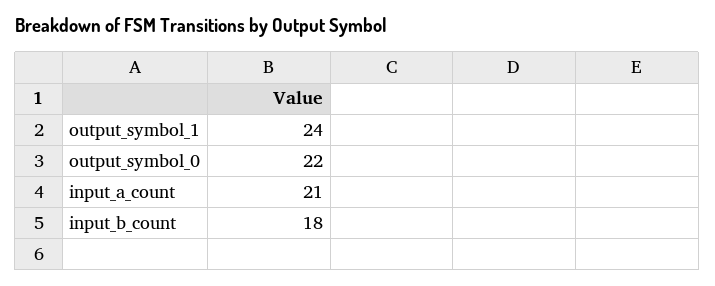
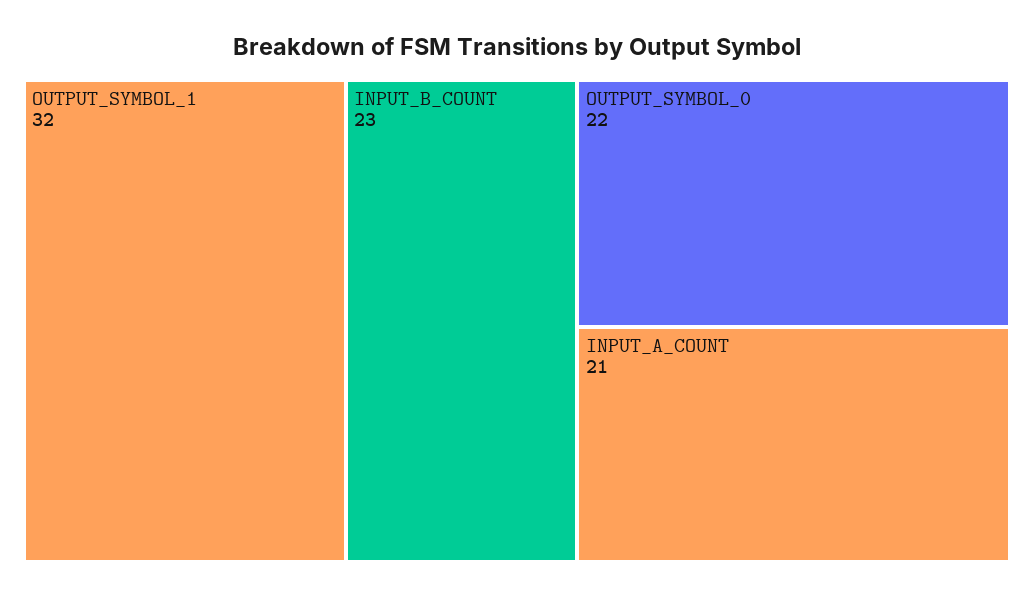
output_symbol_1: 24 -> 32
input_b_count: 18 -> 23

